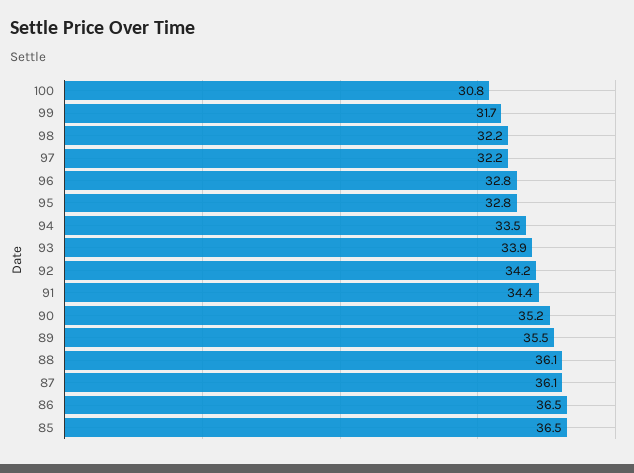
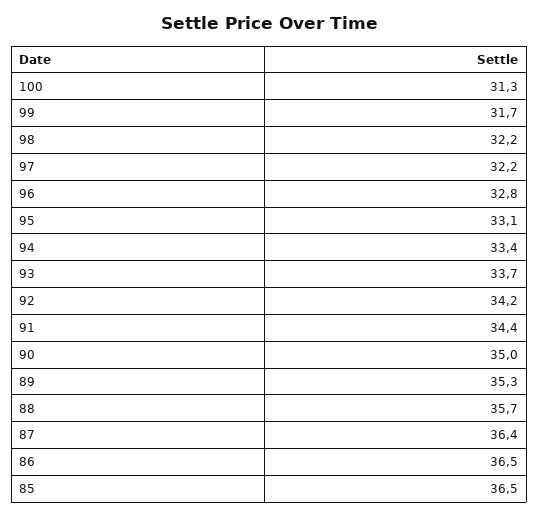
100: 30.8 -> 31.3
95: 32.8 -> 33.1
94: 33.5 -> 33.4
93: 33.9 -> 33.7
90: 35.2 -> 35
89: 35.5 -> 35.3
88: 36.1 -> 35.7
87: 36.1 -> 36.4

